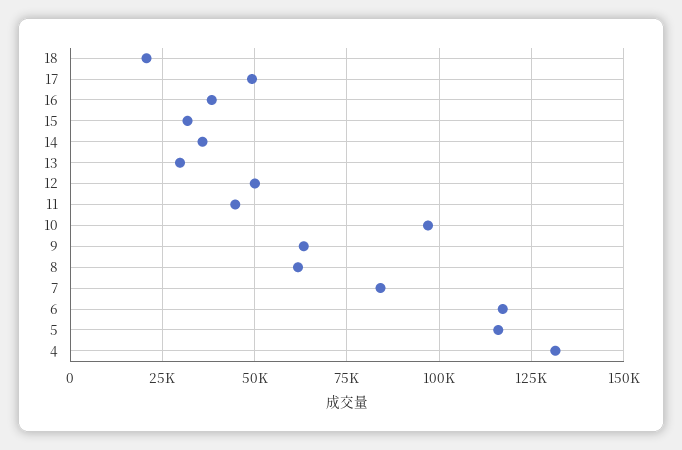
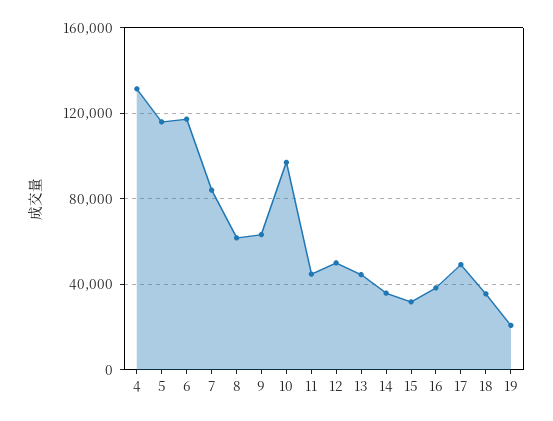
18: 20000 -> 35000
13: 30000 -> 45000
19: none -> 20000

